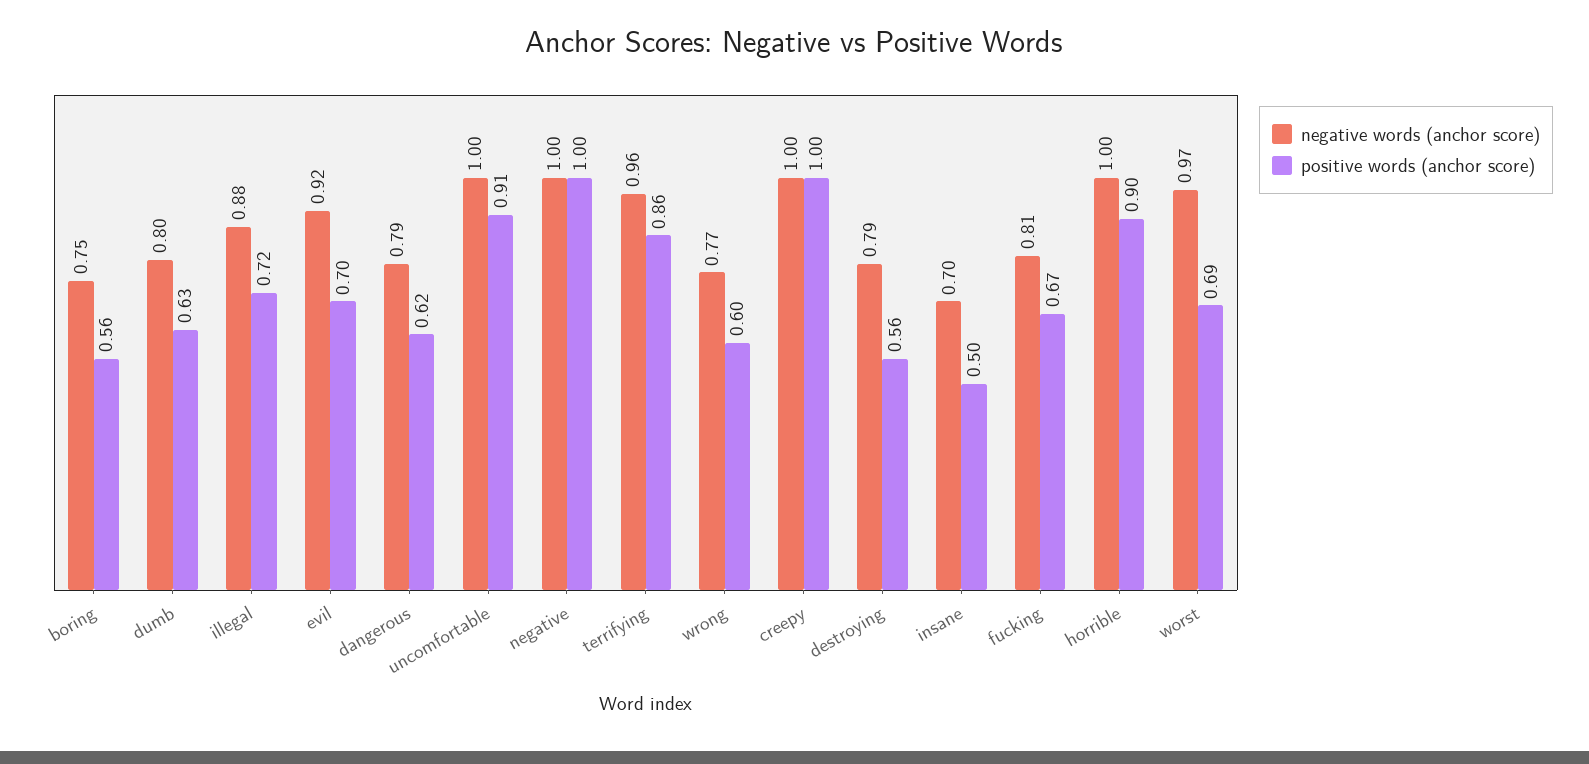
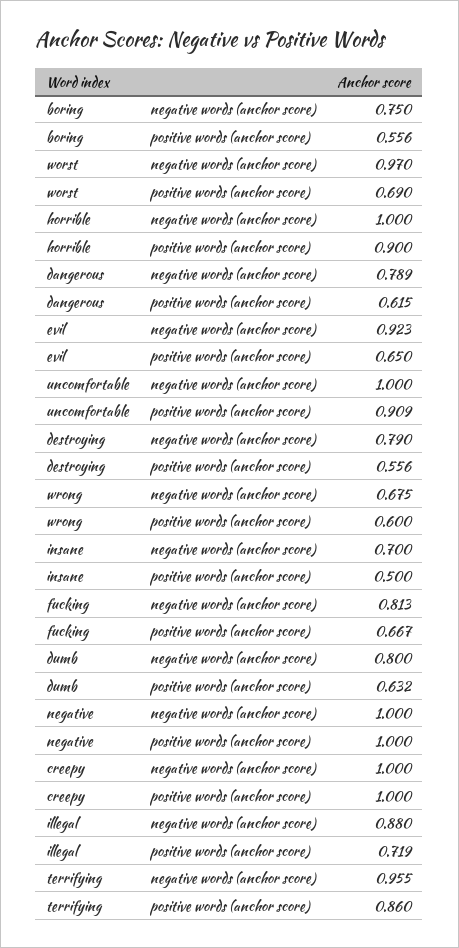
positive words (anchor score), evil: 0.7 -> 0.65
negative words (anchor score), wrong: 0.77 -> 0.675

